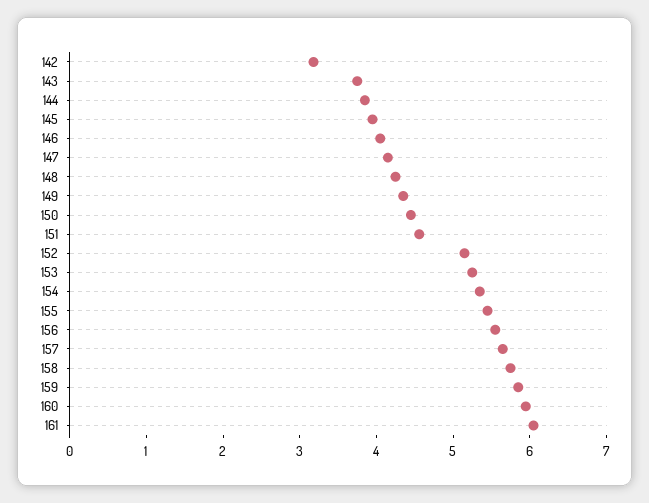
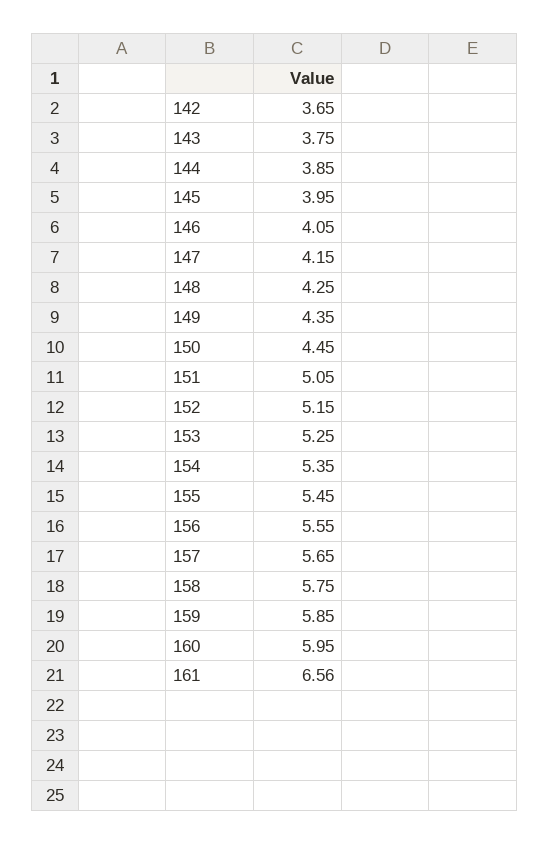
142: 3.2 -> 3.65
151: 4.6 -> 5.05
161: 6 -> 6.56

